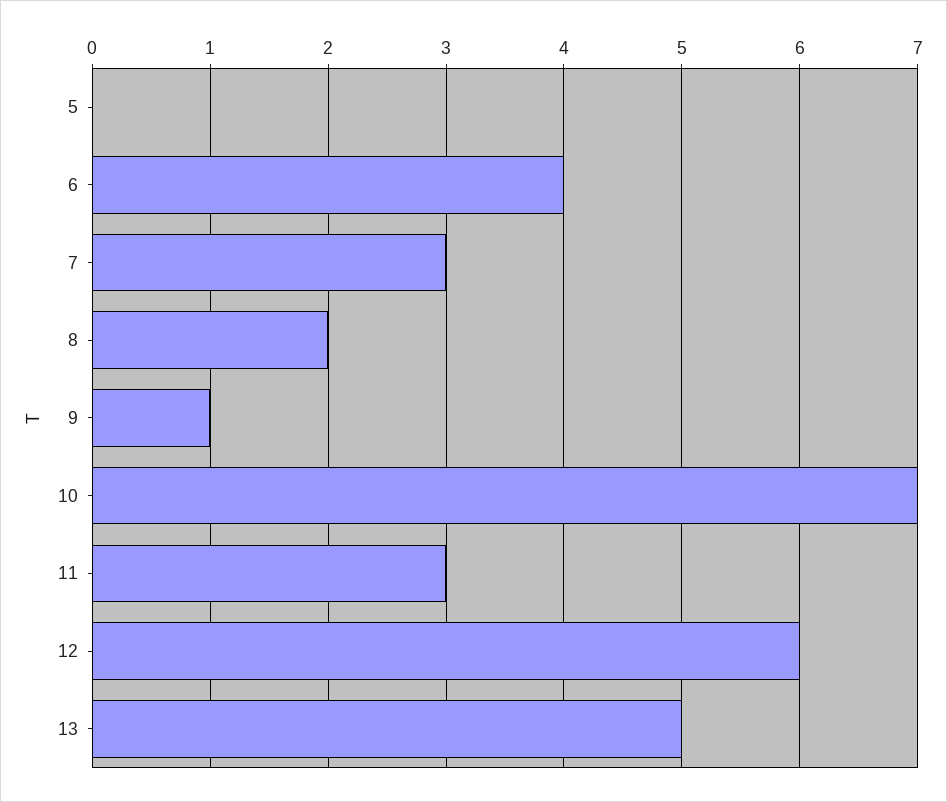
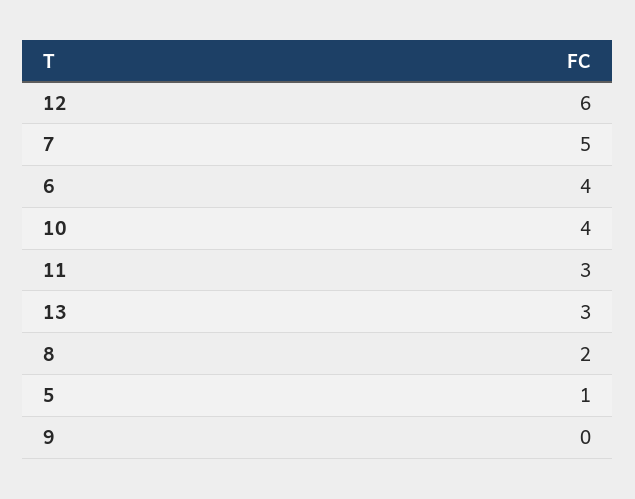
5: 0 -> 1
7: 3 -> 5
9: 1 -> 0
10: 7 -> 4
13: 5 -> 3

